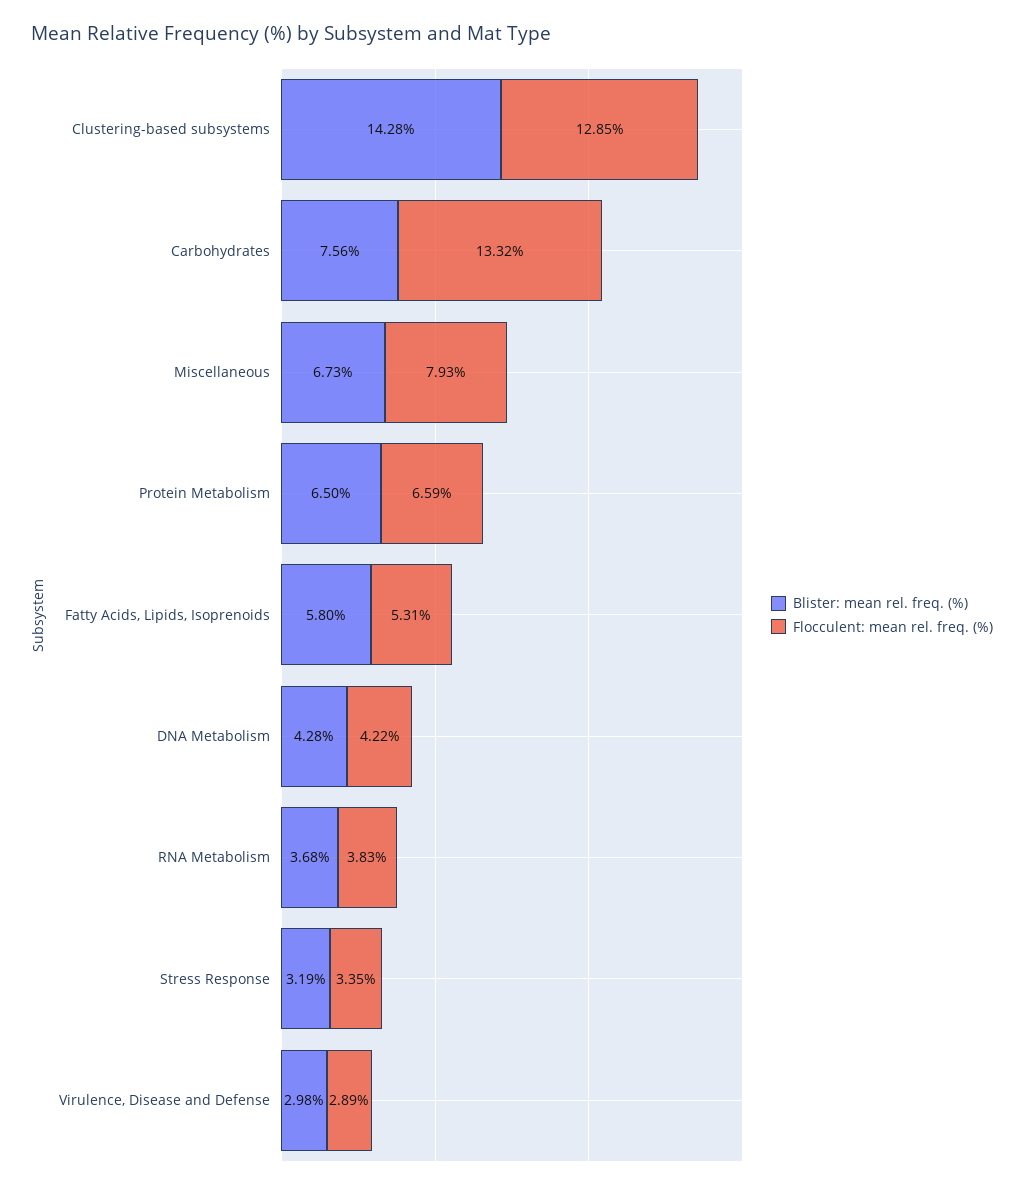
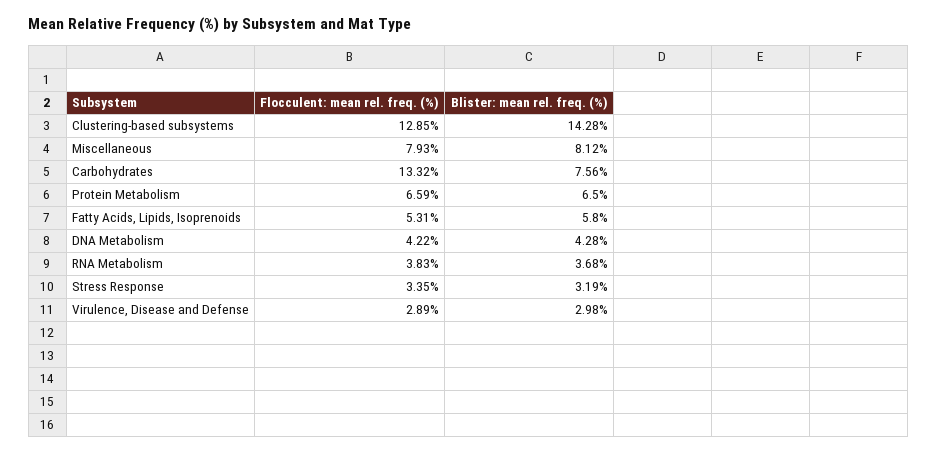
Blister: mean rel. freq. (%), Miscellaneous: 6.73 -> 8.12

